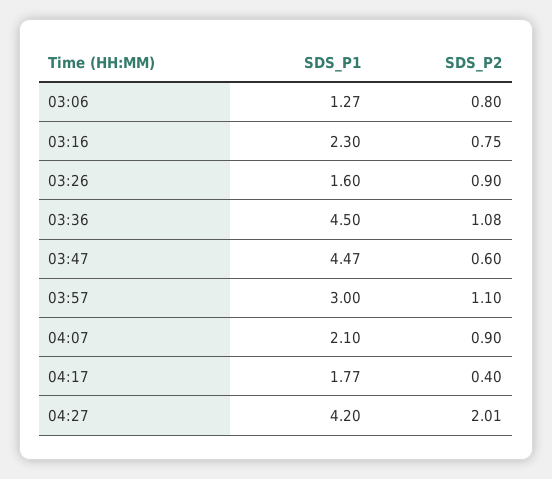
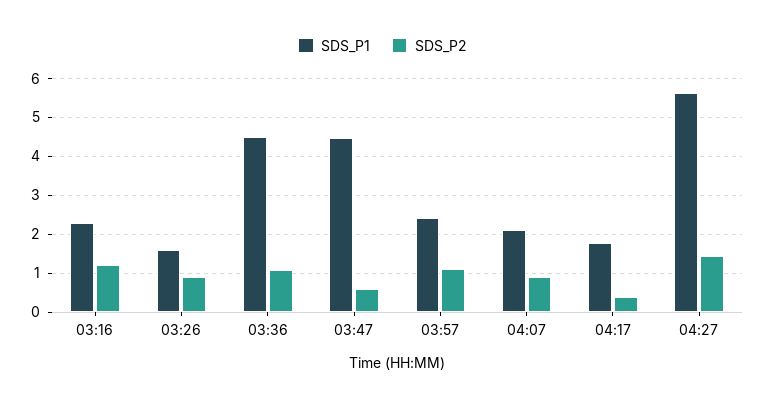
SDS_P1, 03:06: 1.27 -> none
SDS_P2, 03:06: 0.8 -> none
SDS_P2, 03:16: 0.75 -> 1.2
SDS_P1, 03:57: 3 -> 2.4
SDS_P1, 04:27: 4.2 -> 5.6
SDS_P2, 04:27: 2.01 -> 1.4

